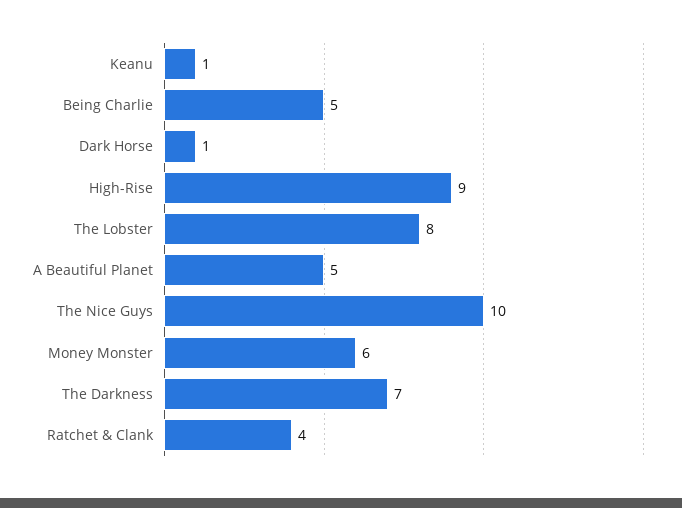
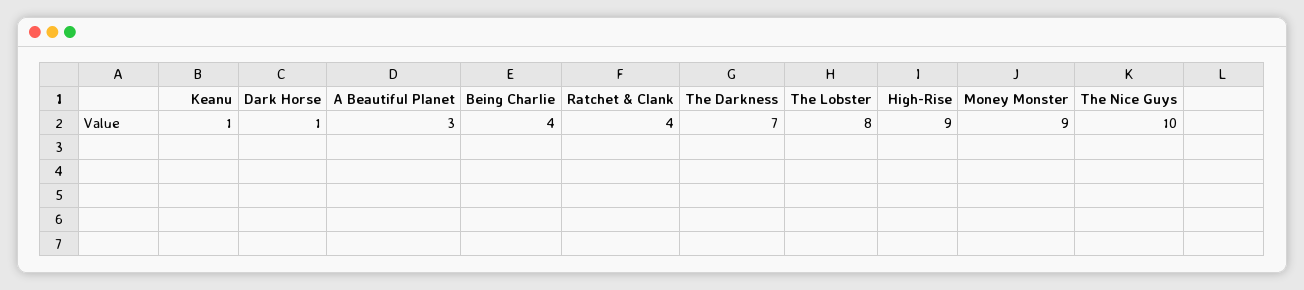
Being Charlie: 5 -> 4
A Beautiful Planet: 5 -> 3
Money Monster: 6 -> 9

